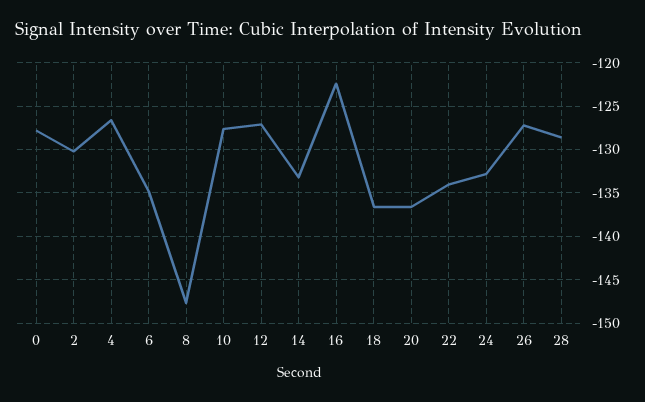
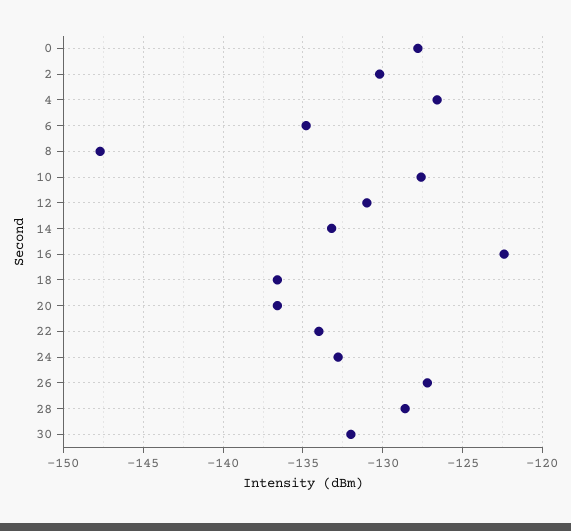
12: -127 -> -131
30: none -> -132

